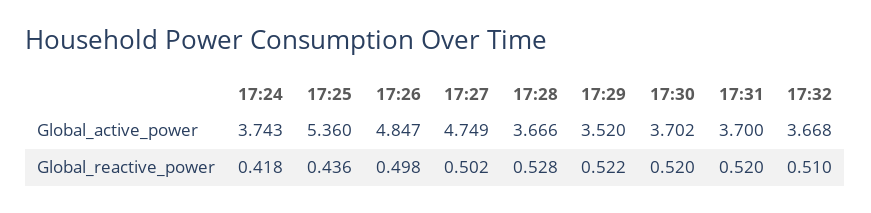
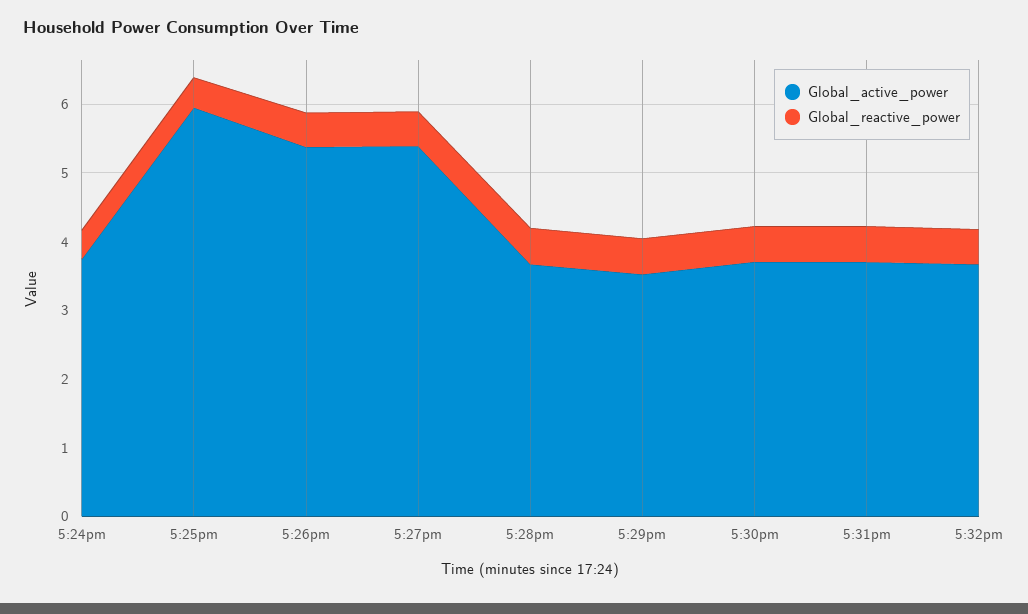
Global_active_power, 17:25: 5.36 -> 6
Global_active_power, 17:26: 4.847 -> 5.4
Global_active_power, 17:27: 4.749 -> 5.4

